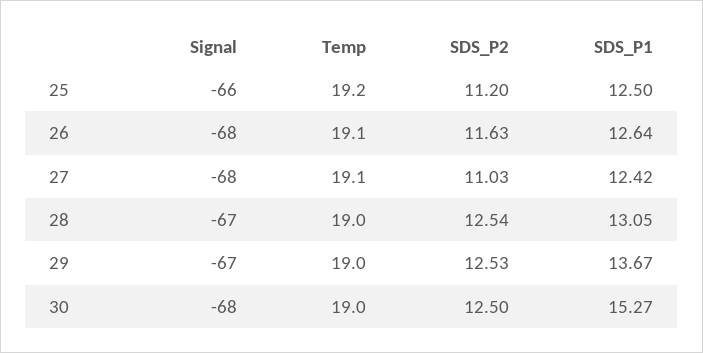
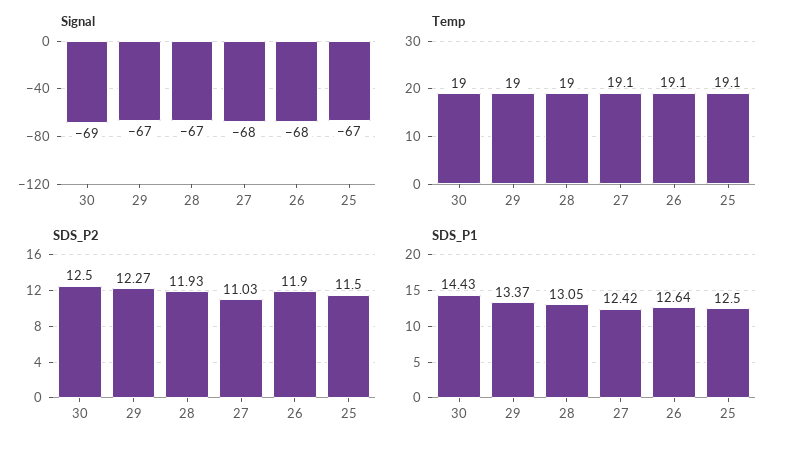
Signal, 25: -66 -> -67
Temp, 25: 19.2 -> 19.1
SDS_P2, 25: 11.2 -> 11.5
SDS_P2, 26: 11.63 -> 11.9
SDS_P2, 28: 12.54 -> 11.93
SDS_P2, 29: 12.53 -> 12.27
SDS_P1, 29: 13.67 -> 13.37
Signal, 30: -68 -> -69
SDS_P1, 30: 15.27 -> 14.43

